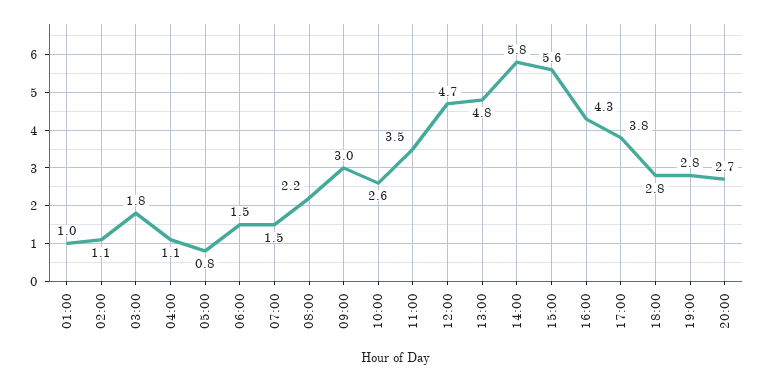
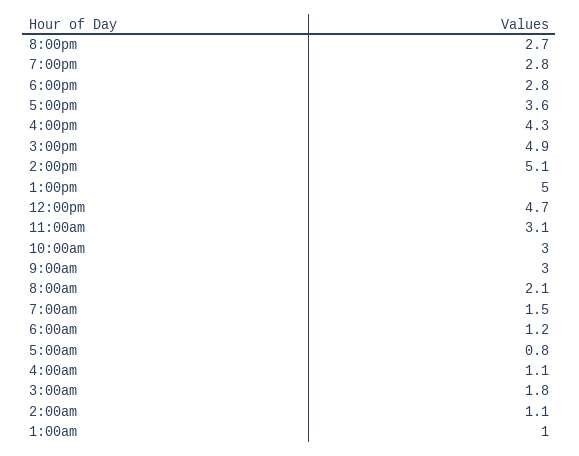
06:00: 1.5 -> 1.2
08:00: 2.2 -> 2.1
10:00: 2.6 -> 3
11:00: 3.5 -> 3.1
13:00: 4.8 -> 5
14:00: 5.8 -> 5.1
15:00: 5.6 -> 4.9
17:00: 3.8 -> 3.6

